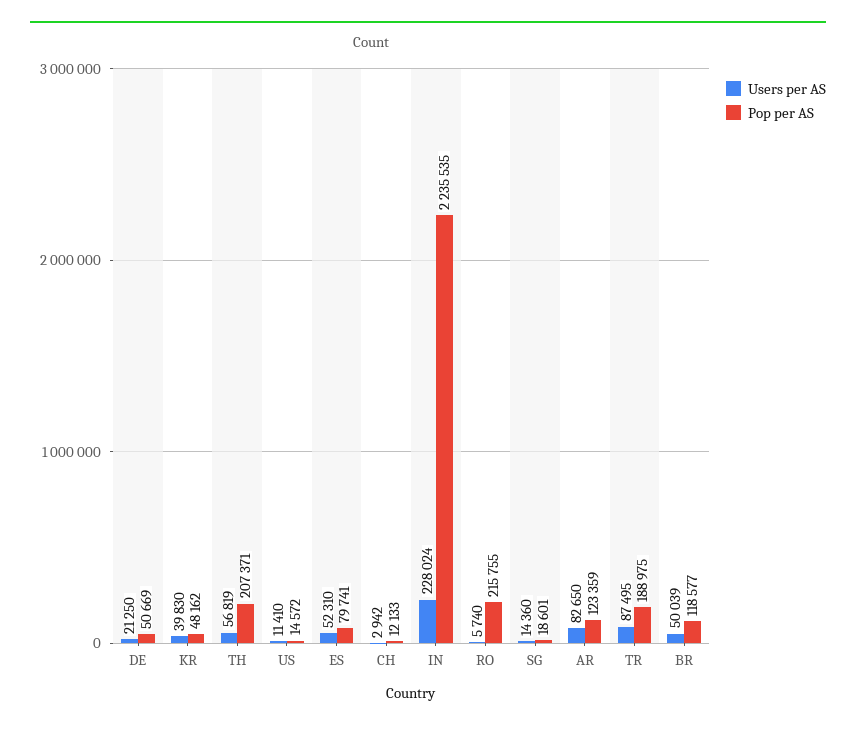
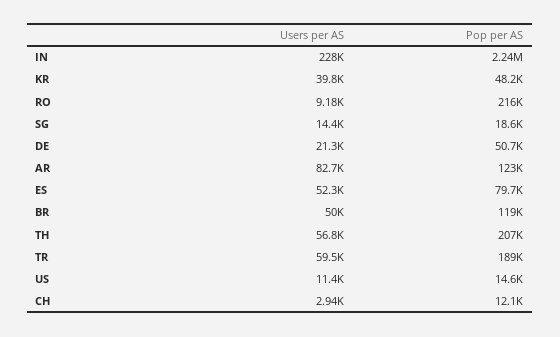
Users per AS, RO: 5740 -> 9180
Users per AS, TR: 87495 -> 59500

